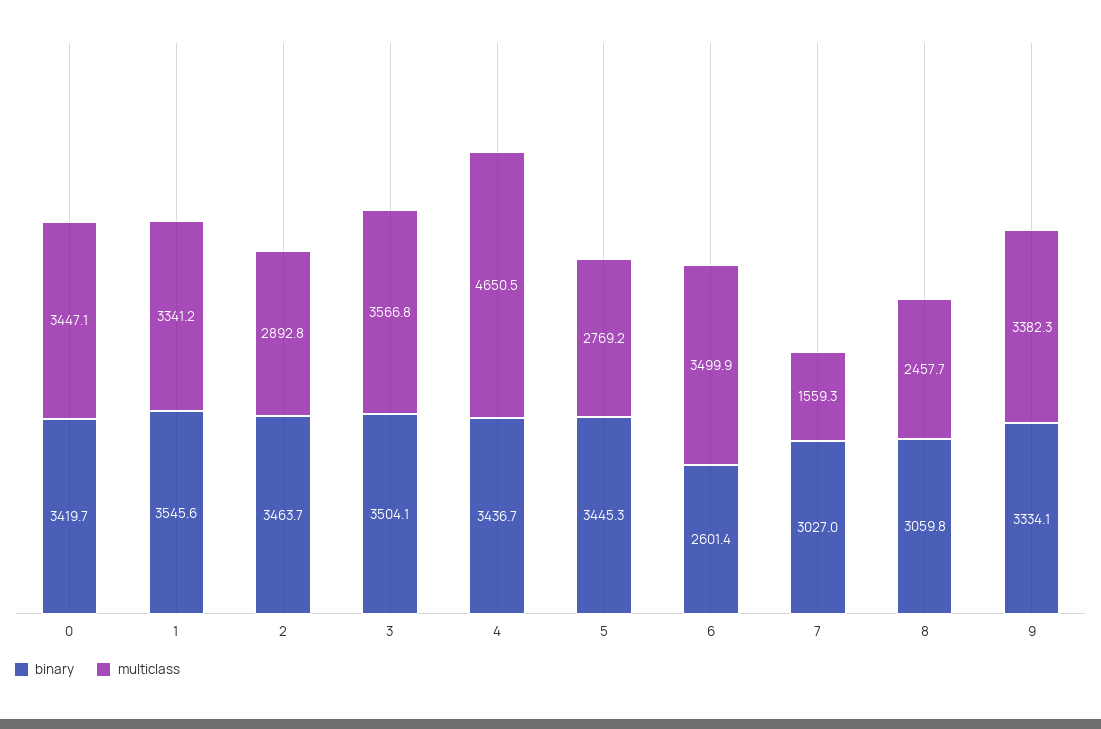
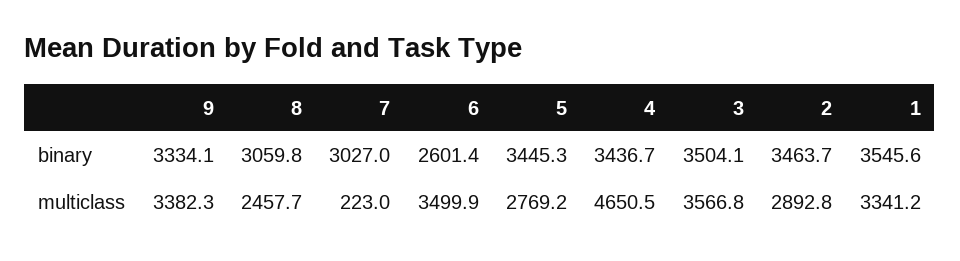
binary, 0: 3419.7 -> none
multiclass, 0: 3447.1 -> none
multiclass, 7: 1559.3 -> 223

